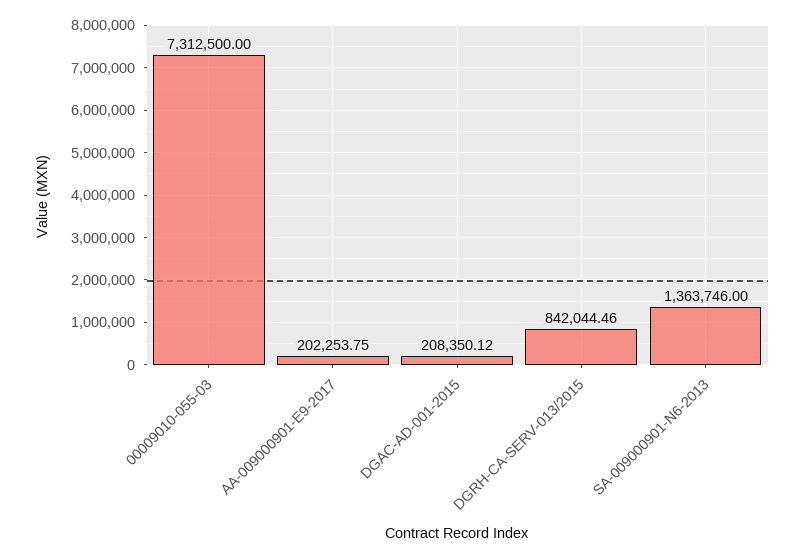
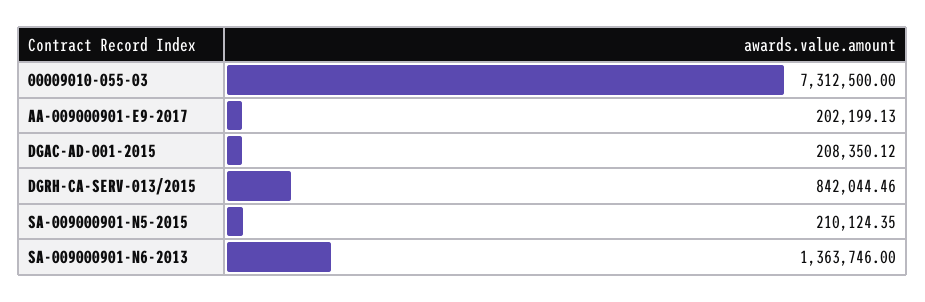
AA-009000901-E9-2017: 202253.75 -> 202199.13
SA-009000901-N5-2015: none -> 210124.35

